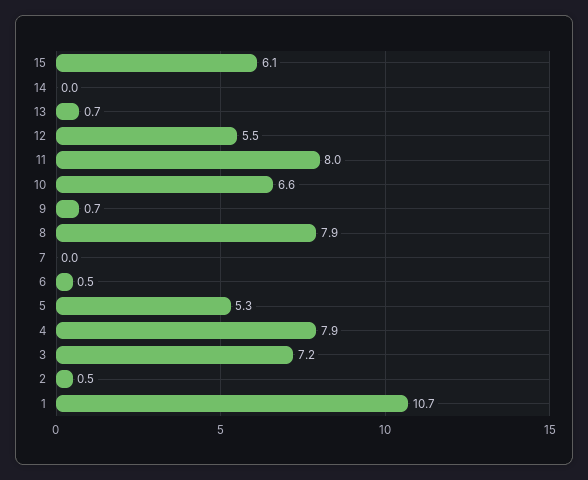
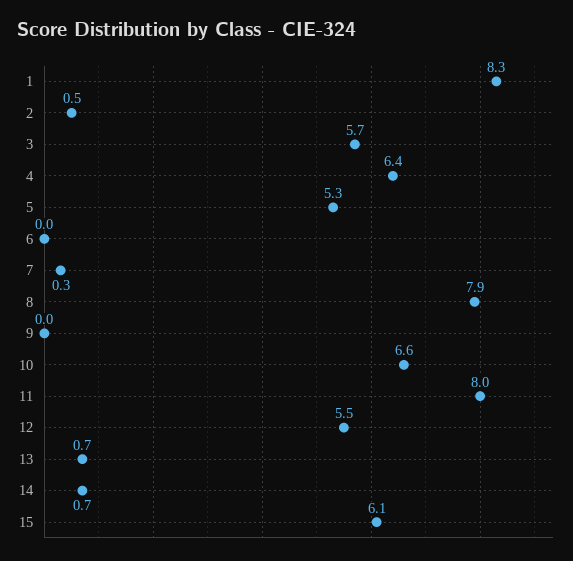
14: 0 -> 0.7
9: 0.7 -> 0
7: 0 -> 0.3
6: 0.5 -> 0
4: 7.9 -> 6.4
3: 7.2 -> 5.7
1: 10.7 -> 8.3

